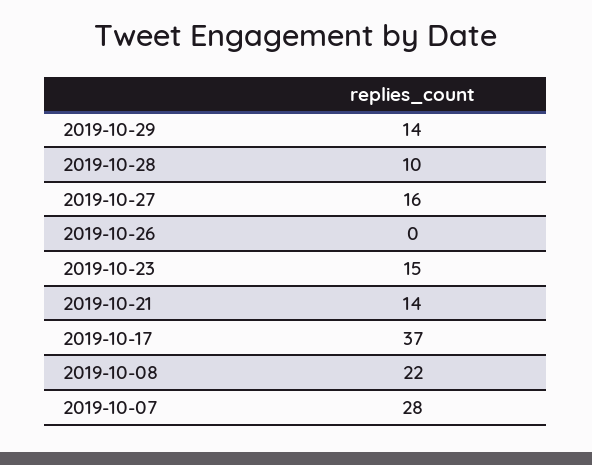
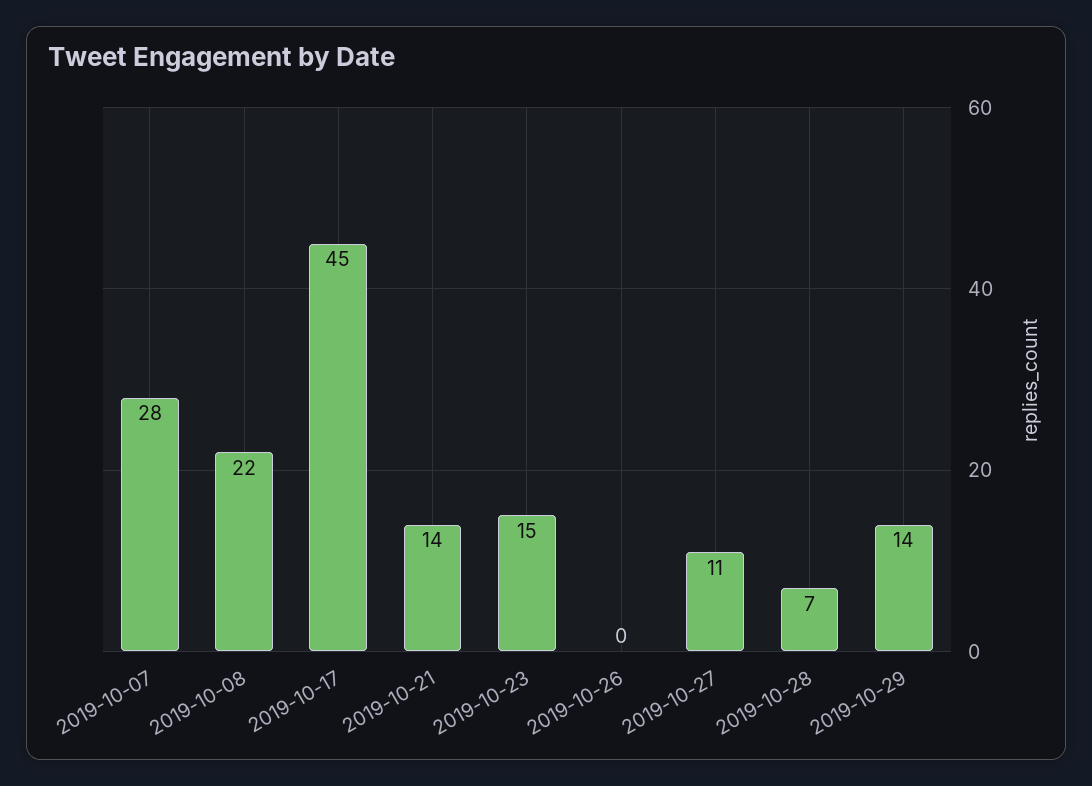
2019-10-28: 10 -> 7
2019-10-27: 16 -> 11
2019-10-17: 37 -> 45

